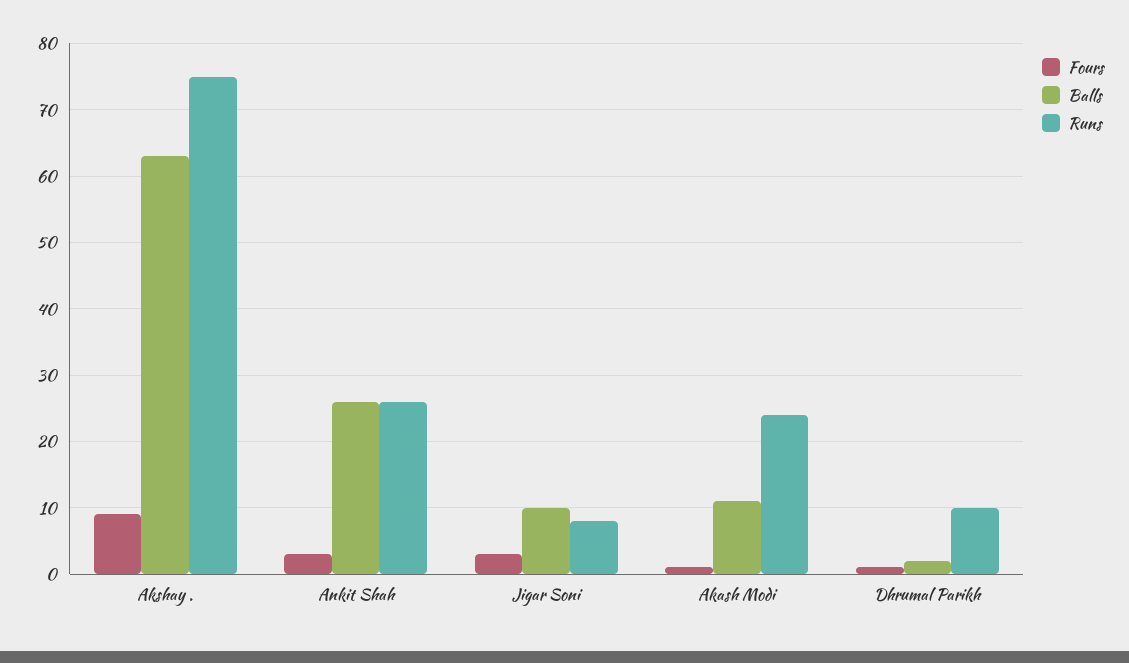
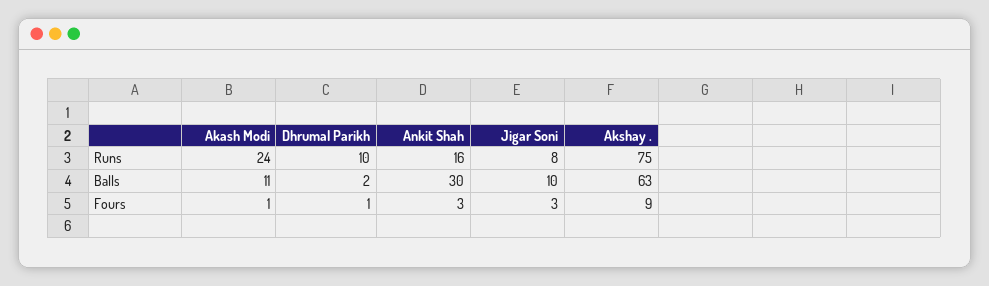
Balls, Ankit Shah: 26 -> 30
Runs, Ankit Shah: 26 -> 16

